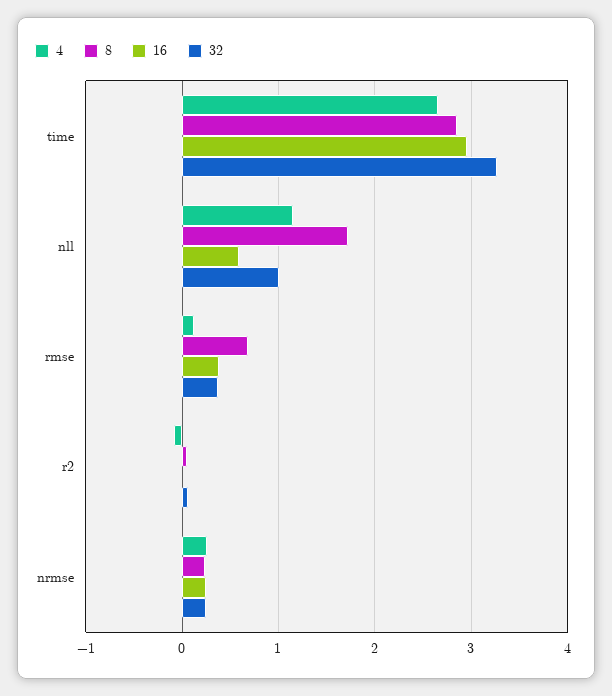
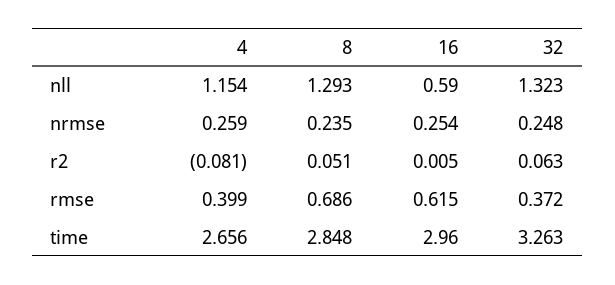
8, nll: 1.7 -> 1.293
32, nll: 1 -> 1.323
4, rmse: 0.1 -> 0.399
16, rmse: 0.4 -> 0.615

